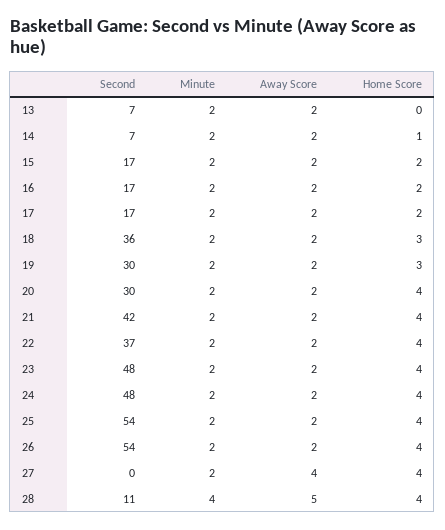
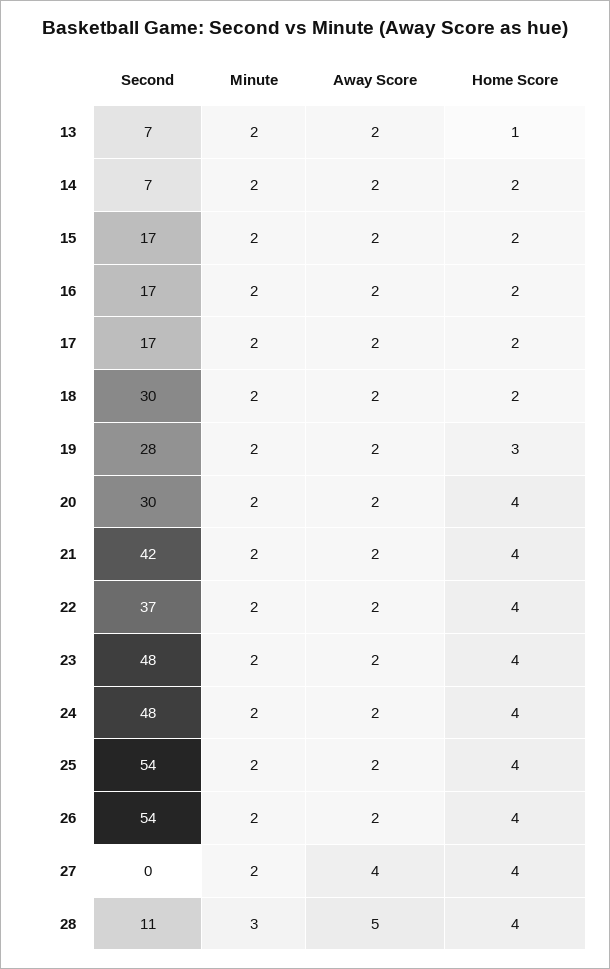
Home Score, 13: 0 -> 1
Home Score, 14: 1 -> 2
Second, 18: 36 -> 30
Home Score, 18: 3 -> 2
Second, 19: 30 -> 28
Minute, 28: 4 -> 3

